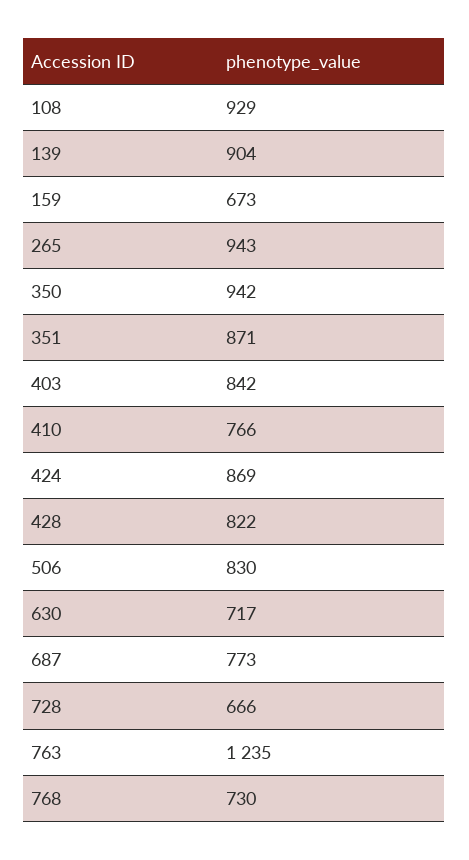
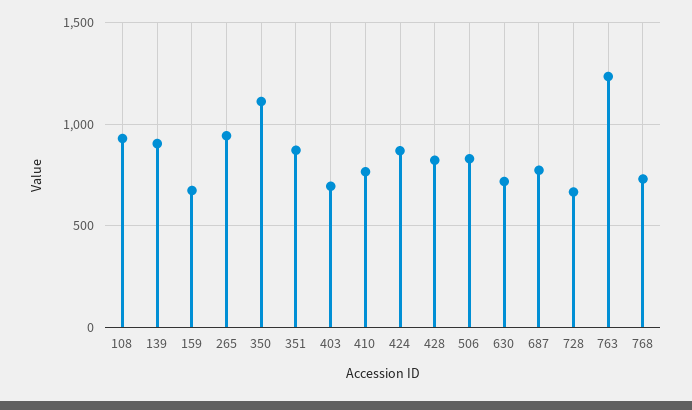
350: 942 -> 1100
403: 842 -> 700

